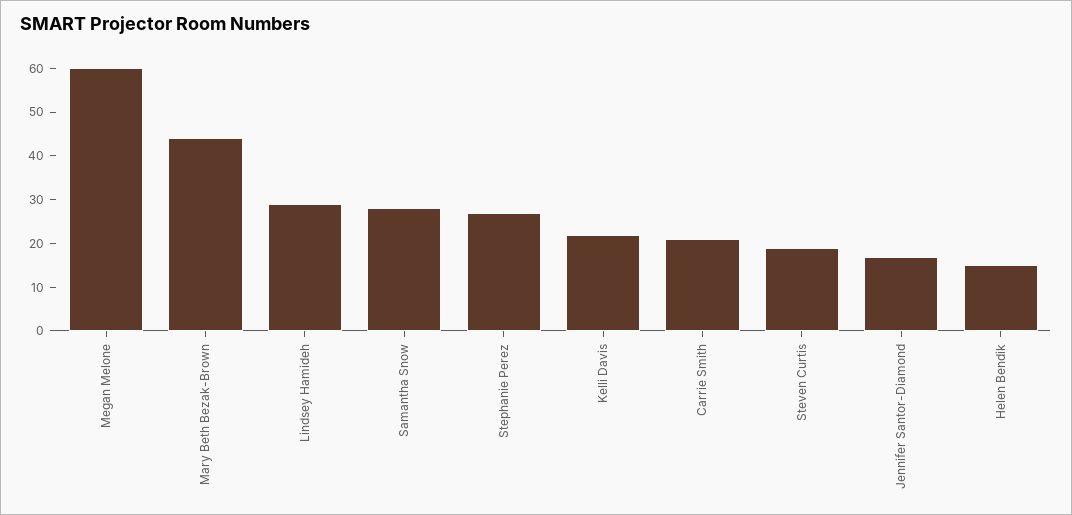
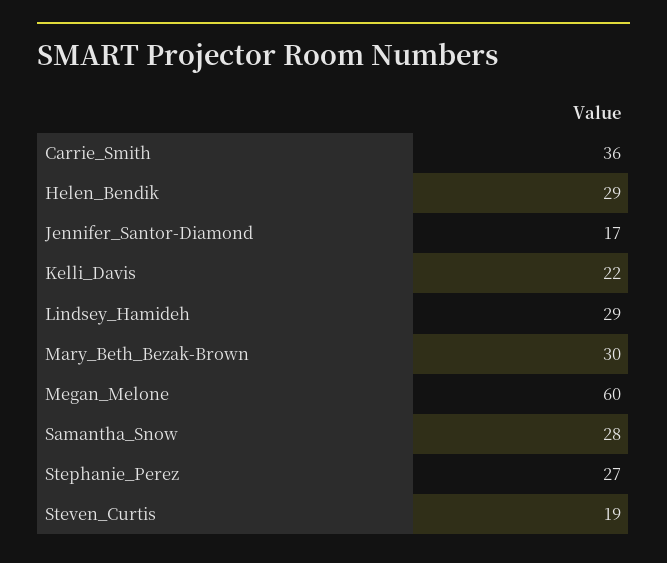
Mary Beth Bezak-Brown: 45 -> 30
Carrie Smith: 20 -> 36
Helen Bendik: 15 -> 29

